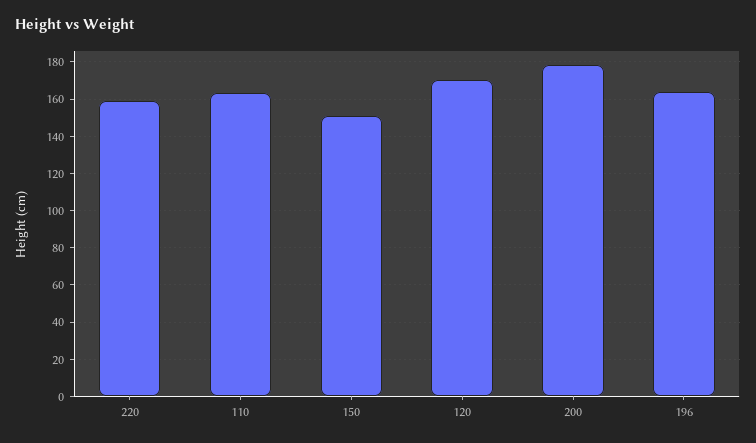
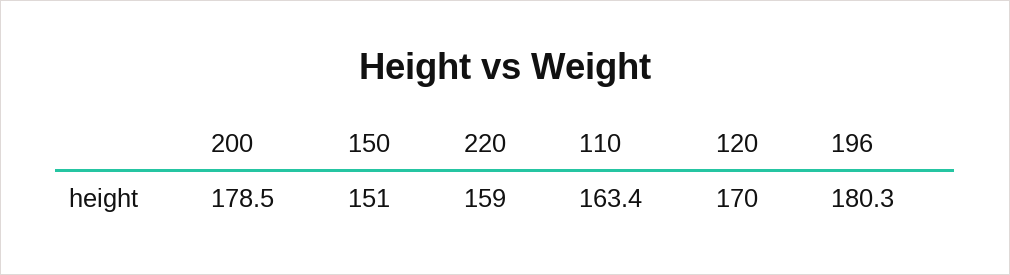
196: 165 -> 180.3

